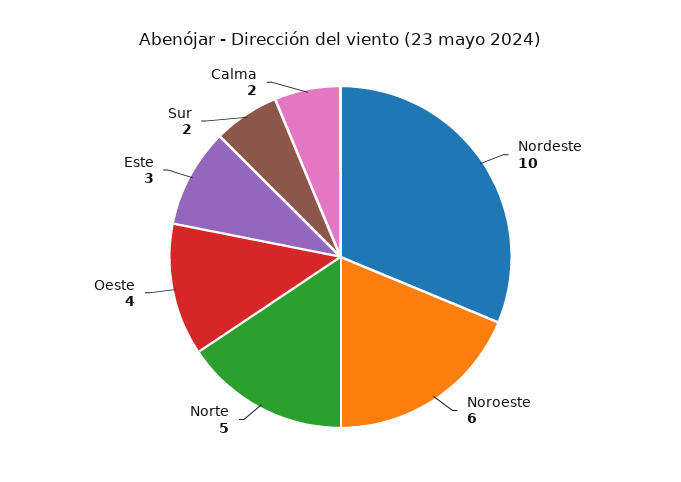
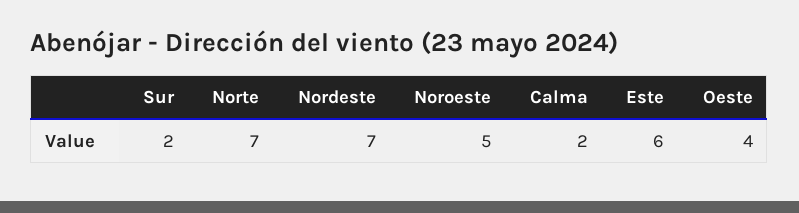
Nordeste: 10 -> 7
Noroeste: 6 -> 5
Norte: 5 -> 7
Este: 3 -> 6

